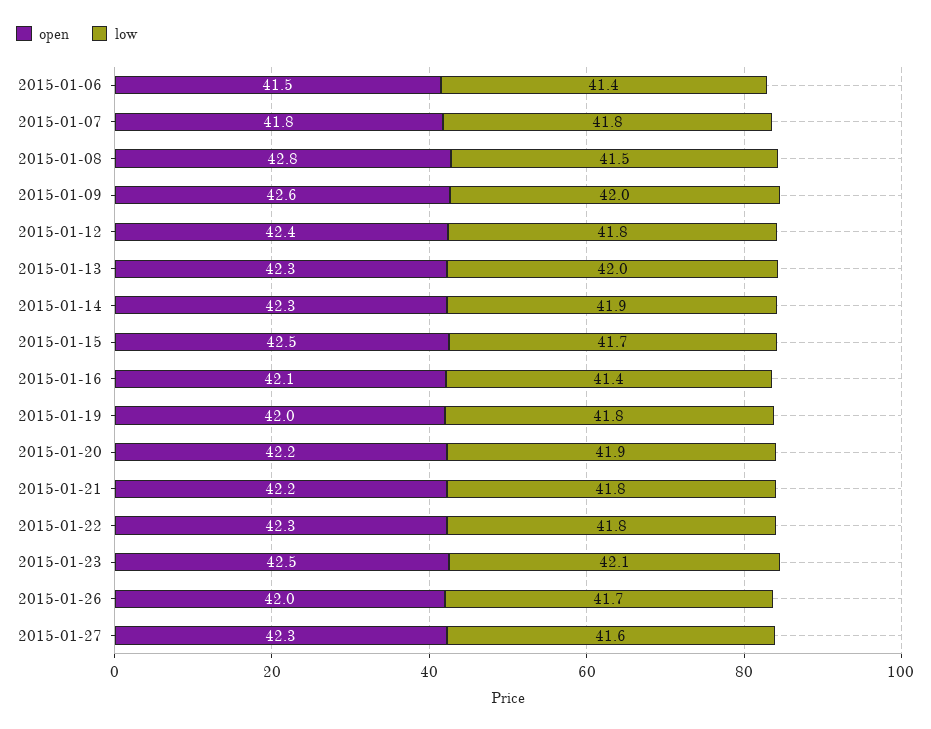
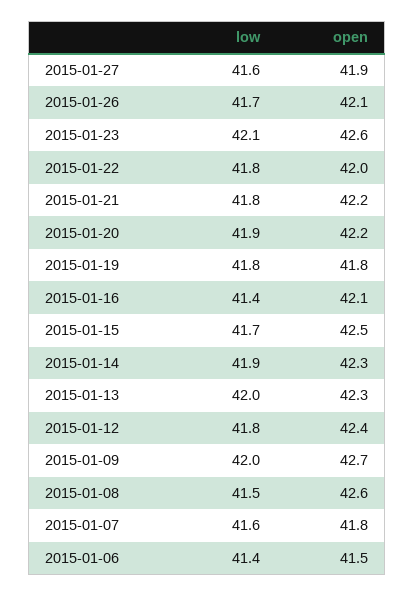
low, 2015-01-07: 41.8 -> 41.6
open, 2015-01-08: 42.8 -> 42.6
open, 2015-01-09: 42.6 -> 42.7
open, 2015-01-19: 42 -> 41.8
open, 2015-01-22: 42.3 -> 42
open, 2015-01-23: 42.5 -> 42.6
open, 2015-01-26: 42 -> 42.1
open, 2015-01-27: 42.3 -> 41.9

